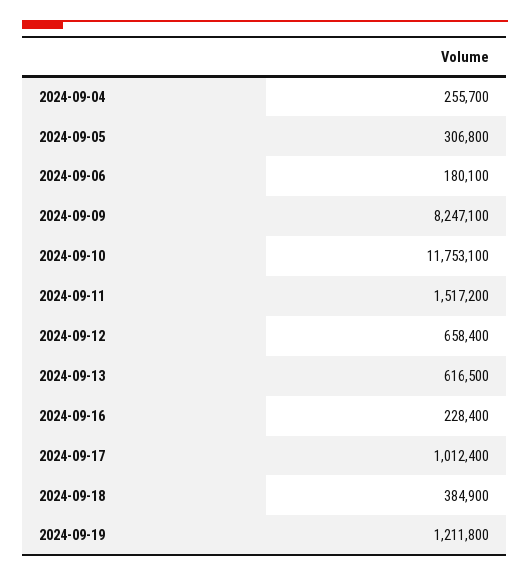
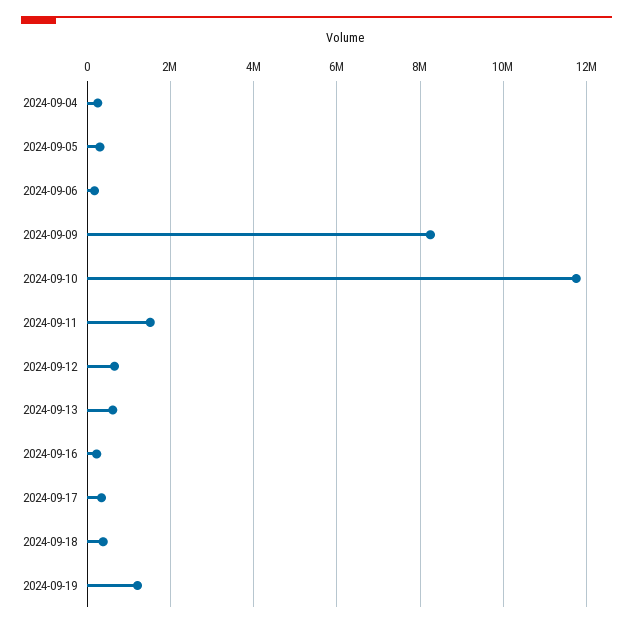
2024-09-17: 1012400 -> 400000

